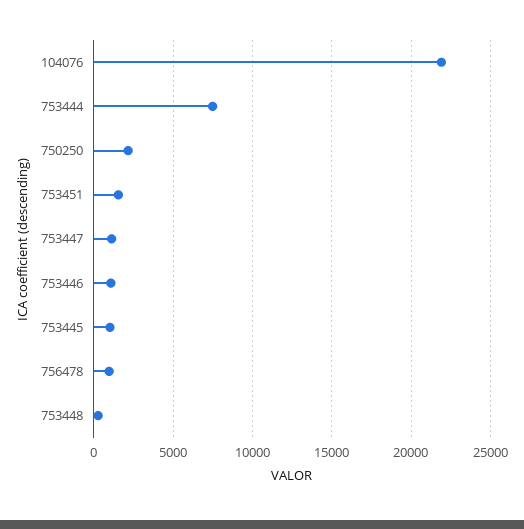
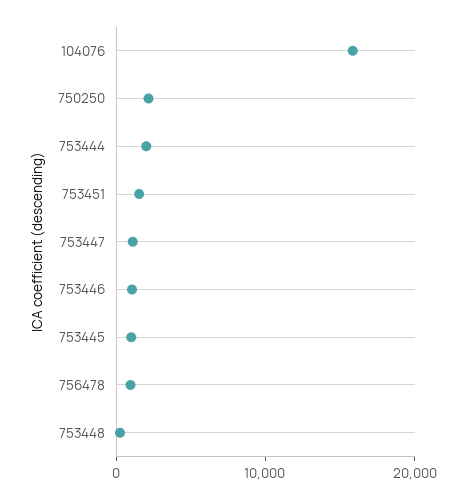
104076: 22000 -> 16000
753444: 7500 -> 2000

